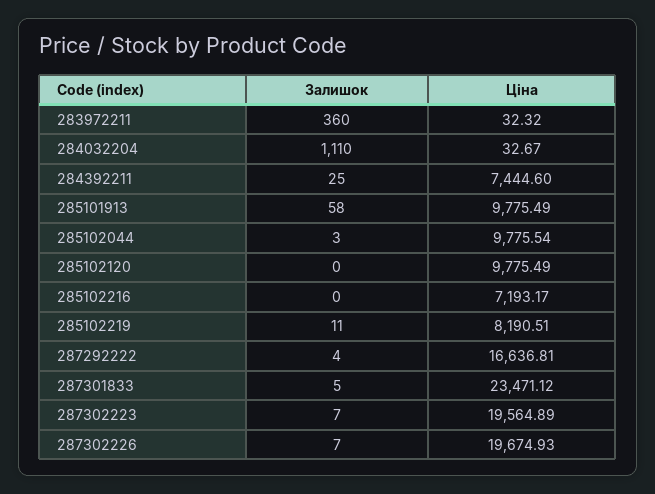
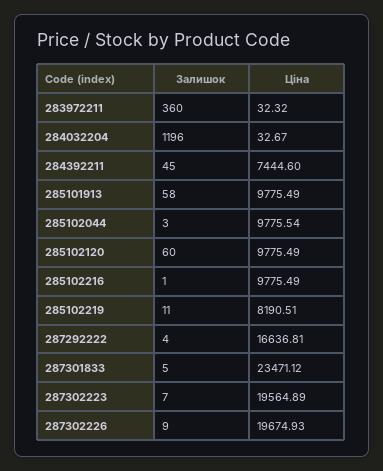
Залишок, 284032204: 1110 -> 1196
Залишок, 284392211: 25 -> 45
Залишок, 285102120: 0 -> 60
Залишок, 285102216: 0 -> 1
Ціна, 285102216: 7193.17 -> 9775.49
Залишок, 287302226: 7 -> 9

